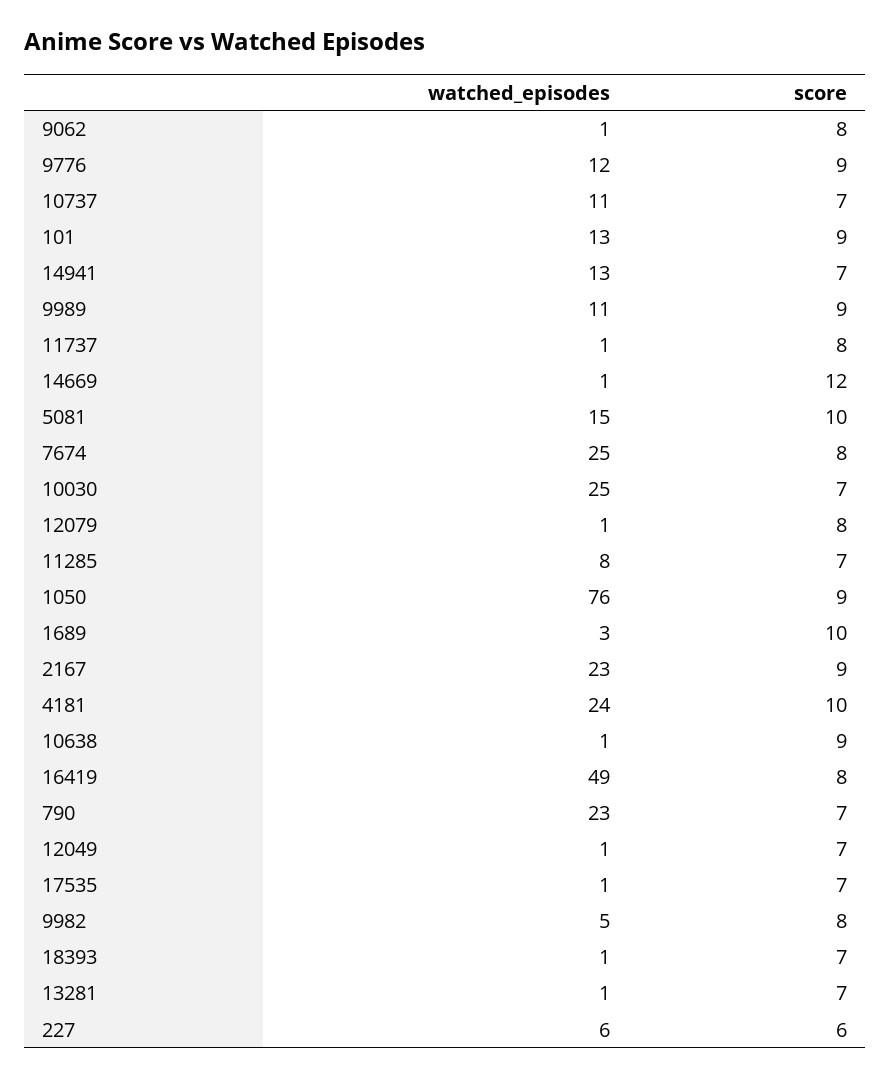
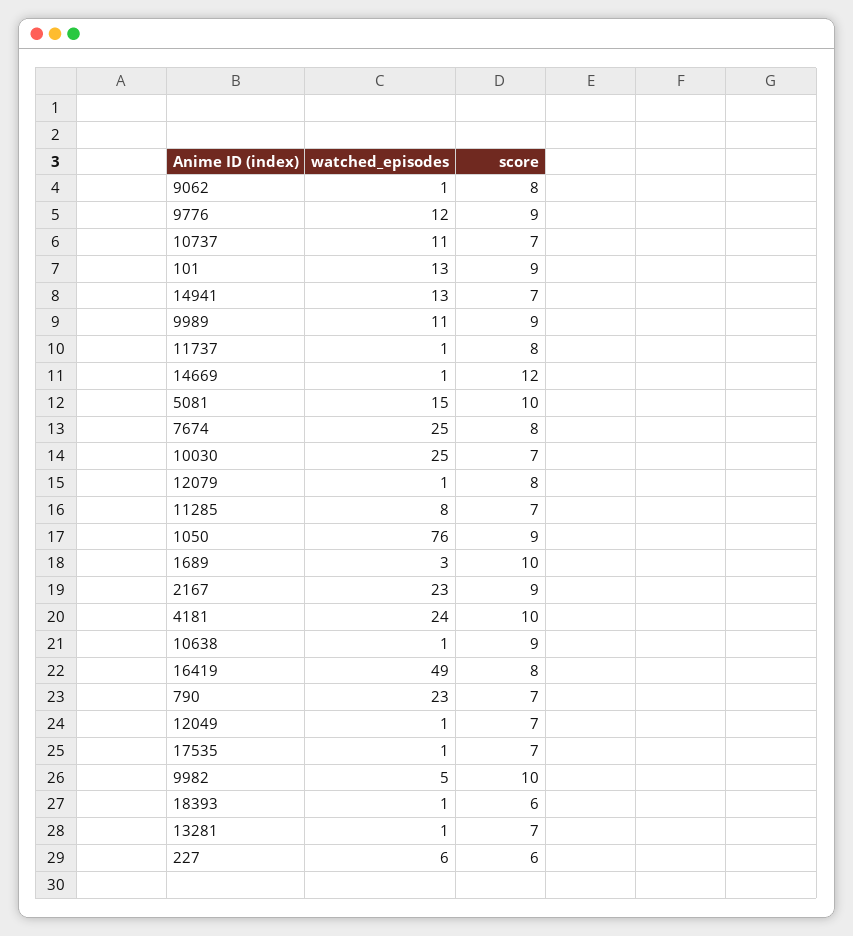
score, 9982: 8 -> 10
score, 18393: 7 -> 6

